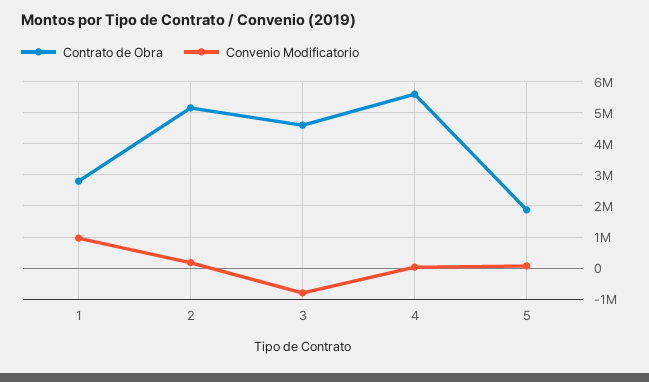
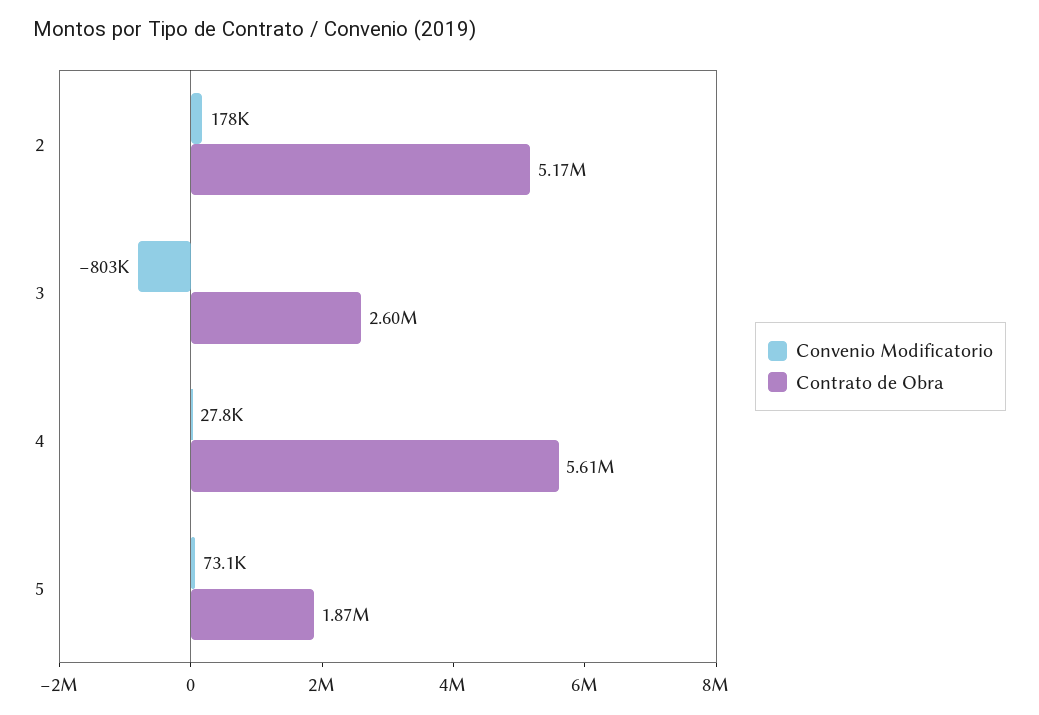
Contrato de Obra, 1: 2800000 -> none
Convenio Modificatorio, 1: 1000000 -> none
Contrato de Obra, 3: 4600000 -> 2600000

